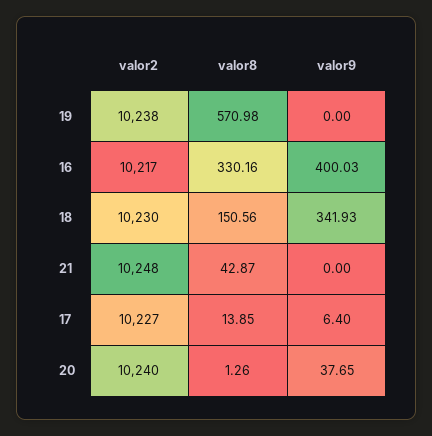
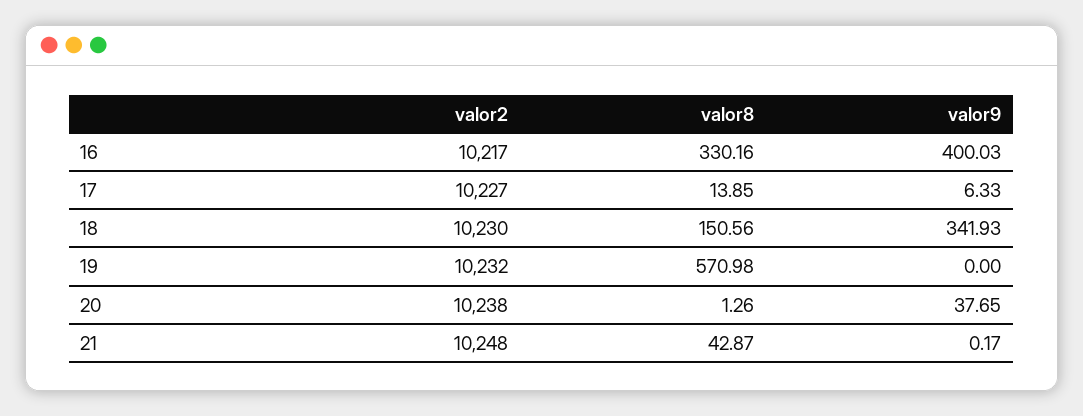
valor2, 19: 10238 -> 10232
valor9, 21: 0 -> 0.17
valor9, 17: 6.4 -> 6.33
valor2, 20: 10240 -> 10238

